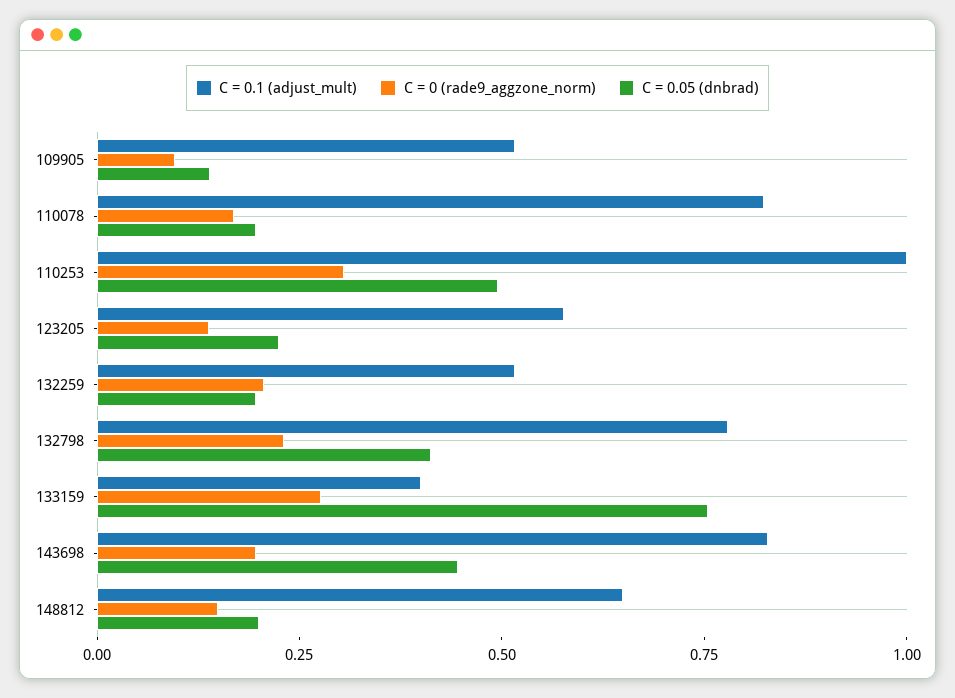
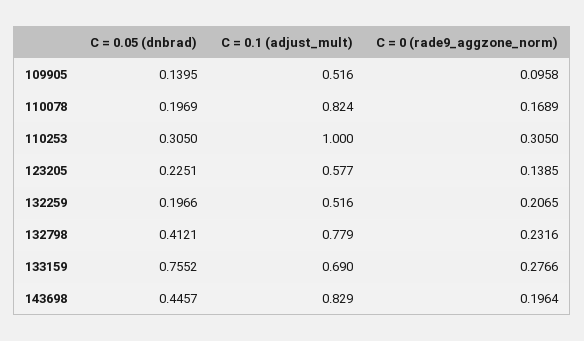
C = 0.05 (dnbrad), 110253: 0.5 -> 0.305
C = 0.1 (adjust_mult), 133159: 0.4 -> 0.69
C = 0.1 (adjust_mult), 148812: 0.65 -> none
C = 0 (rade9_aggzone_norm), 148812: 0.15 -> none
C = 0.05 (dnbrad), 148812: 0.2 -> none

